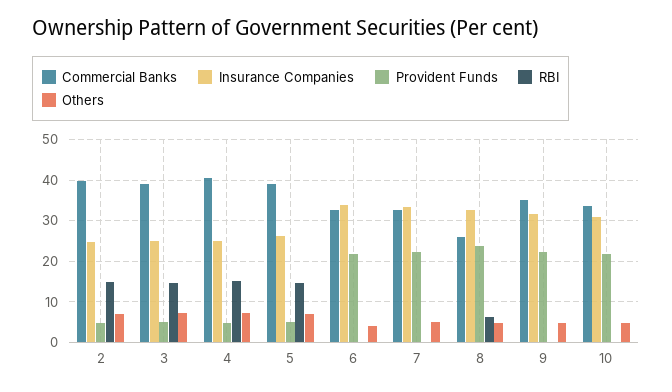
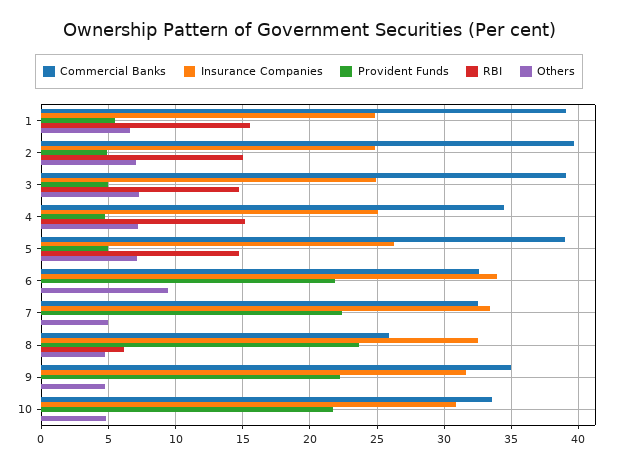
Commercial Banks, 4: 40 -> 34.5
Others, 6: 4 -> 9.5
Commercial Banks, 1: none -> 39
Insurance Companies, 1: none -> 25
Provident Funds, 1: none -> 5.5
RBI, 1: none -> 15.5
Others, 1: none -> 6.5

